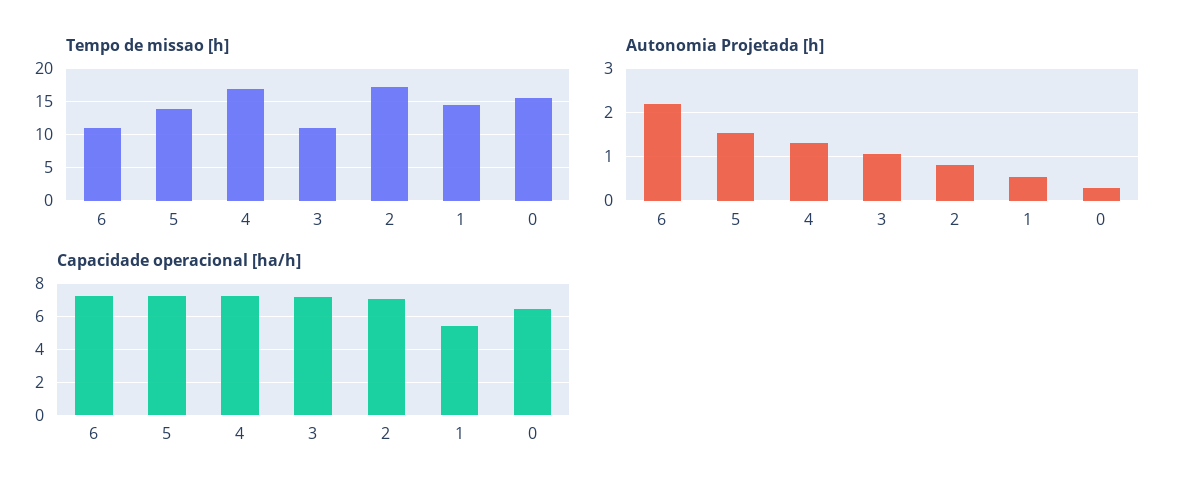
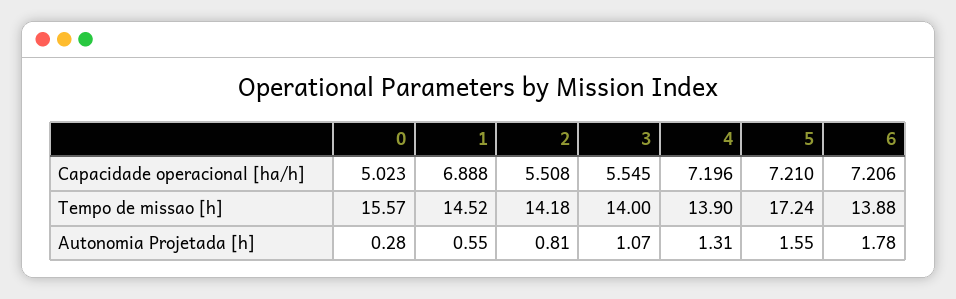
Tempo de missao [h], 6: 11 -> 13.88
Tempo de missao [h], 5: 14 -> 17.24
Tempo de missao [h], 4: 17 -> 13.9
Tempo de missao [h], 3: 11 -> 14
Tempo de missao [h], 2: 17 -> 14.18
Autonomia Projetada [h], 6: 2.2 -> 1.78
Capacidade operacional [ha/h], 3: 7 -> 5.545
Capacidade operacional [ha/h], 2: 7 -> 5.508
Capacidade operacional [ha/h], 1: 5.5 -> 6.888
Capacidade operacional [ha/h], 0: 6.5 -> 5.023

